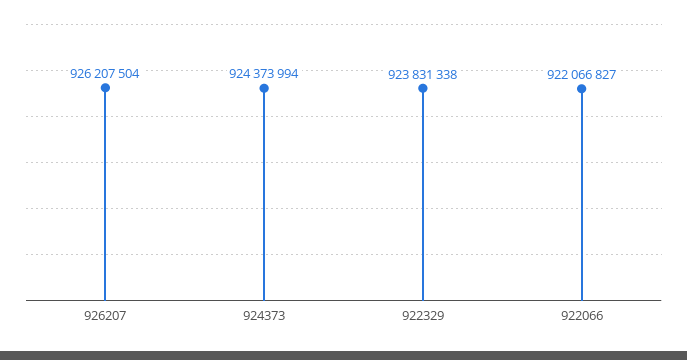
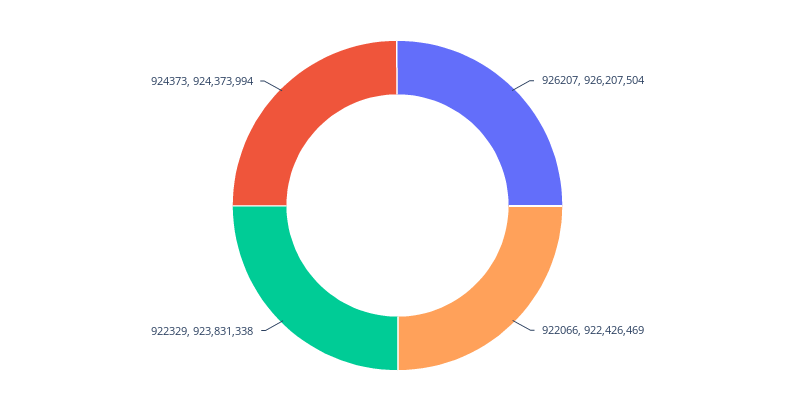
922066: 922066827 -> 922426469

